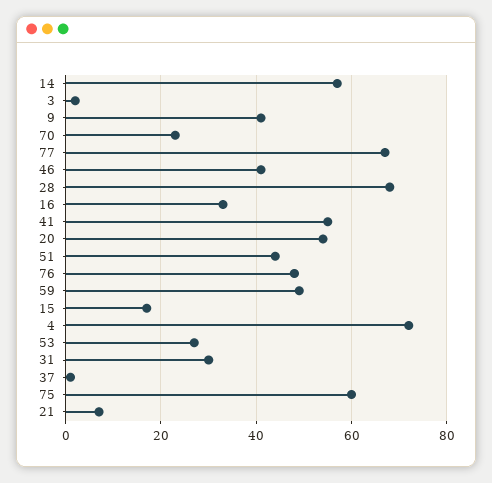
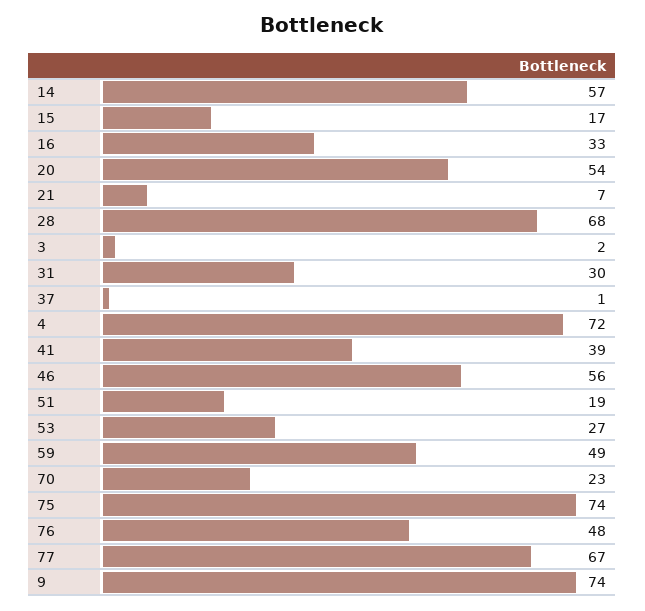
9: 40 -> 74
46: 40 -> 56
41: 55 -> 39
51: 45 -> 19
75: 60 -> 74

